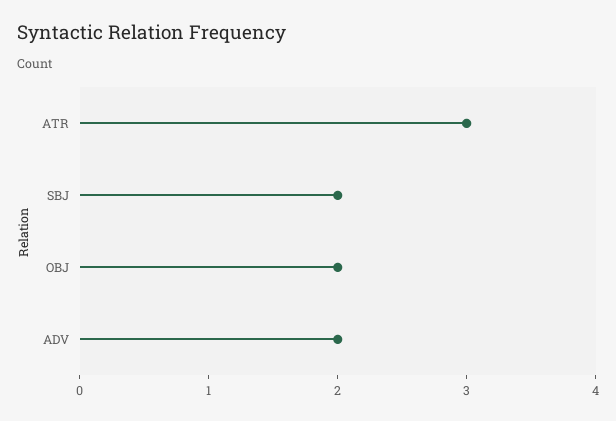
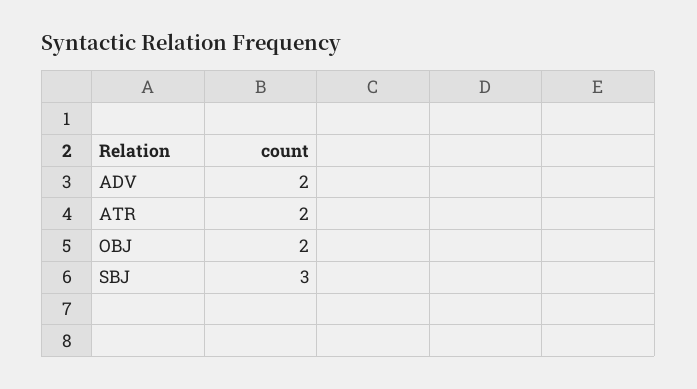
ATR: 3 -> 2
SBJ: 2 -> 3

